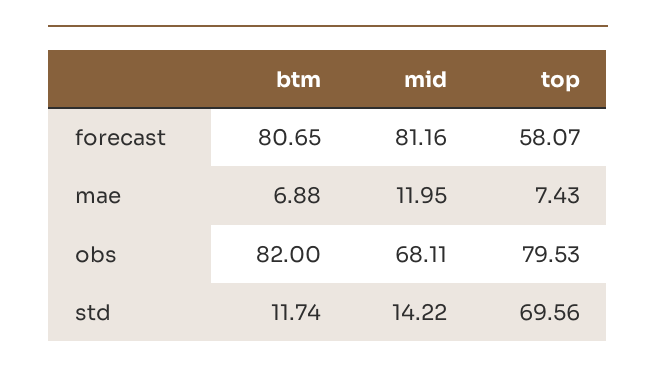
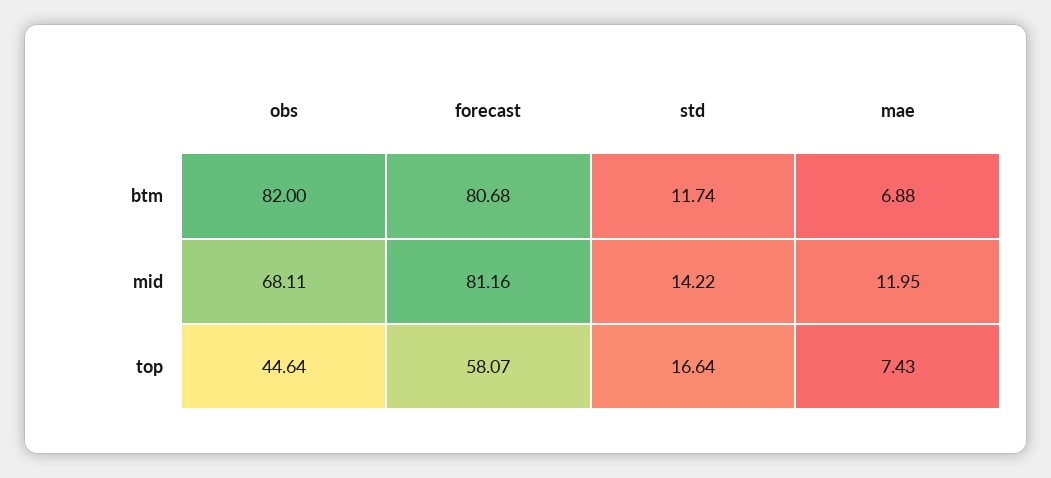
btm, forecast: 80.65 -> 80.68
top, obs: 79.53 -> 44.64
top, std: 69.56 -> 16.64

